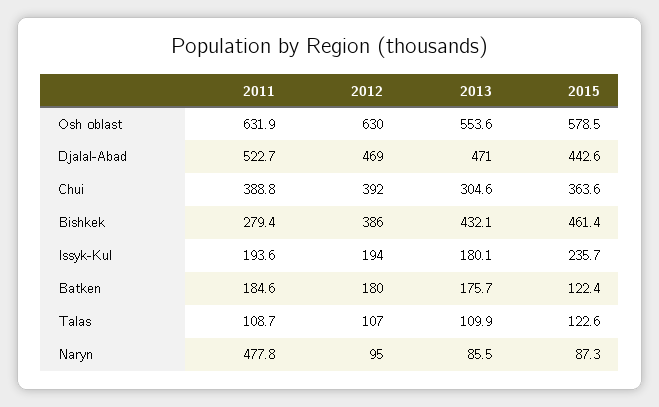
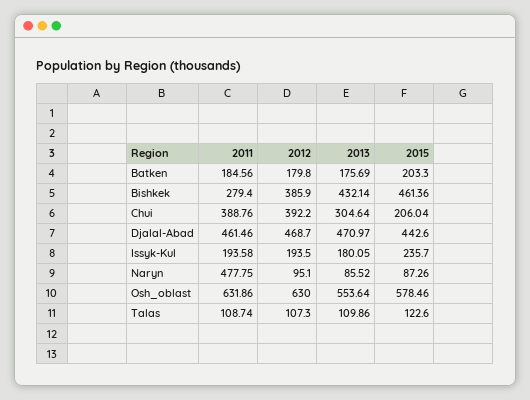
2011, Djalal-Abad: 522.7 -> 461.46
2015, Chui: 363.6 -> 206.04
2015, Batken: 122.4 -> 203.3

